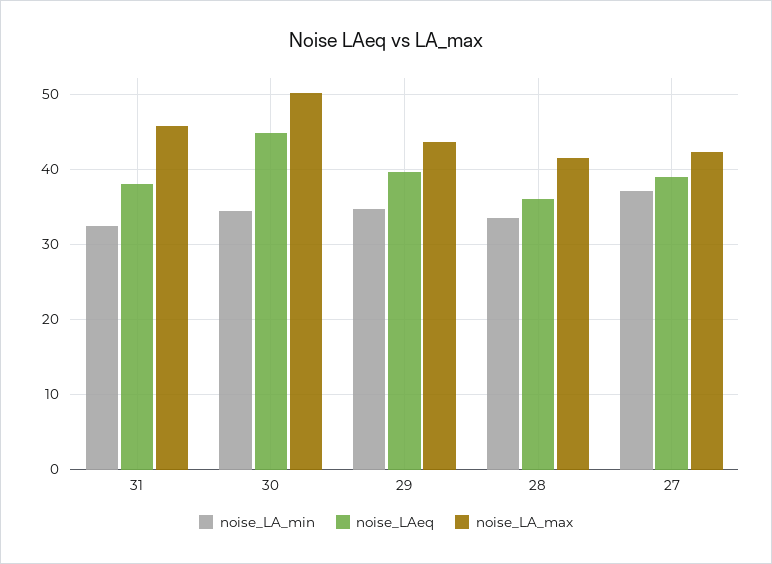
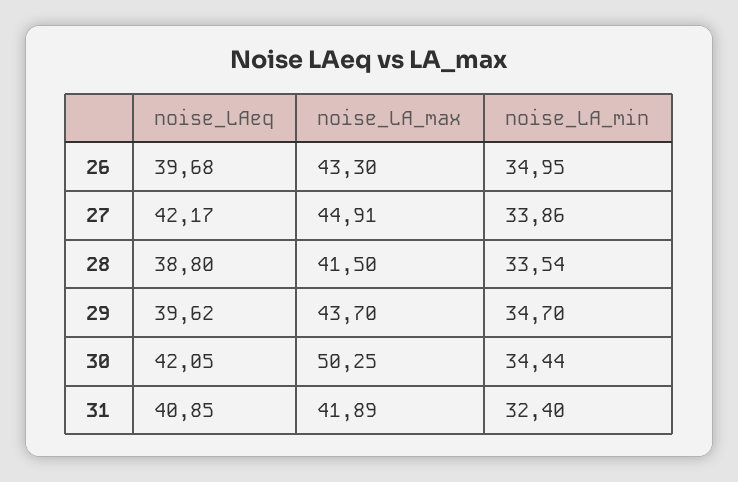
noise_LAeq, 31: 38 -> 40.85
noise_LA_max, 31: 46 -> 41.89
noise_LAeq, 30: 45 -> 42.05
noise_LAeq, 28: 36 -> 38.8
noise_LA_min, 27: 37 -> 33.86
noise_LAeq, 27: 39 -> 42.17
noise_LA_max, 27: 42 -> 44.91
noise_LAeq, 26: none -> 39.68
noise_LA_max, 26: none -> 43.3
noise_LA_min, 26: none -> 34.95

